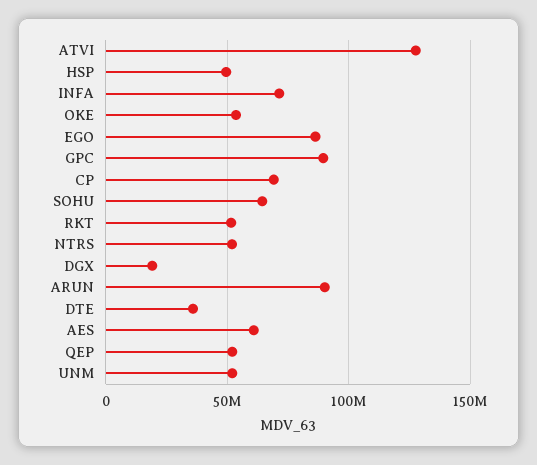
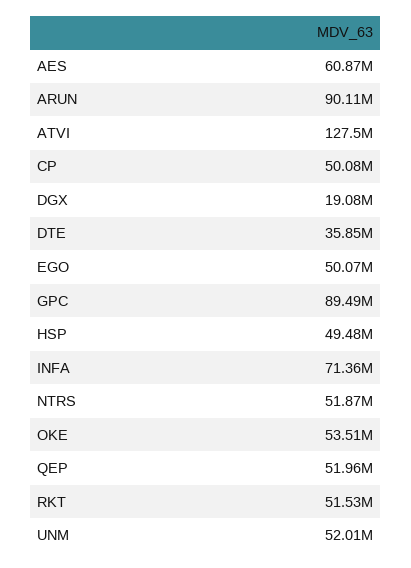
EGO: 85000000 -> 50070000
CP: 70000000 -> 50080000
SOHU: 65000000 -> none

